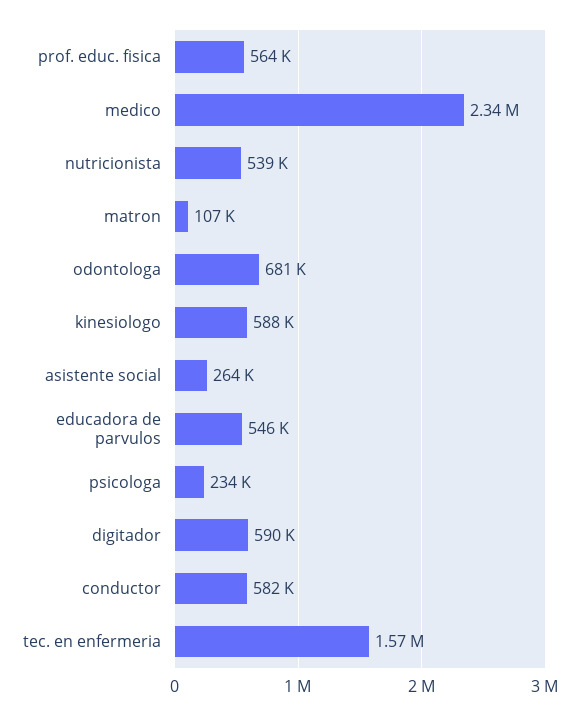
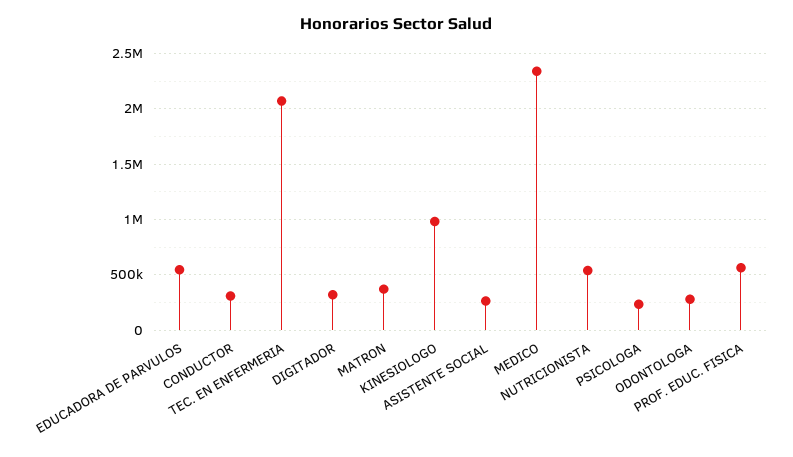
matron: 107000 -> 400000
odontologa: 681000 -> 300000
kinesiologo: 588000 -> 1000000
digitador: 590000 -> 300000
conductor: 582000 -> 300000
tec. en enfermeria: 1570000 -> 2100000

